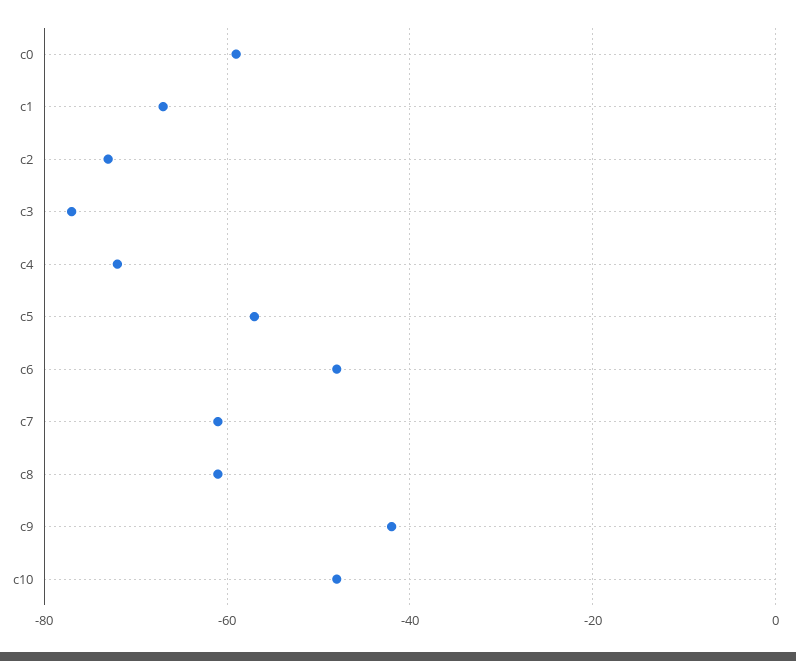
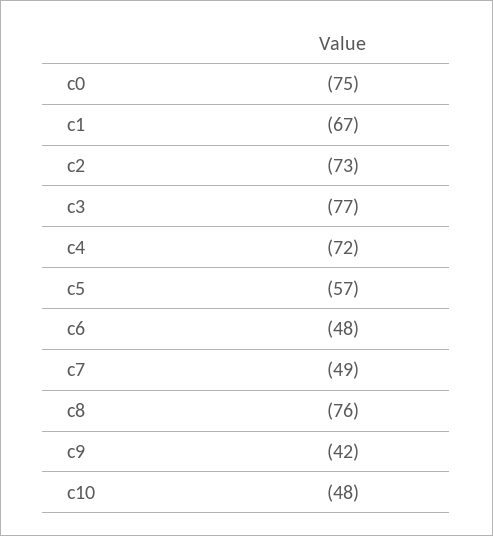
c0: -60 -> -75
c7: -60 -> -49
c8: -60 -> -76

